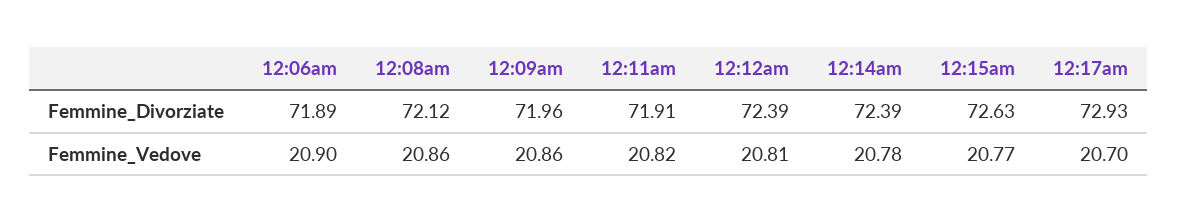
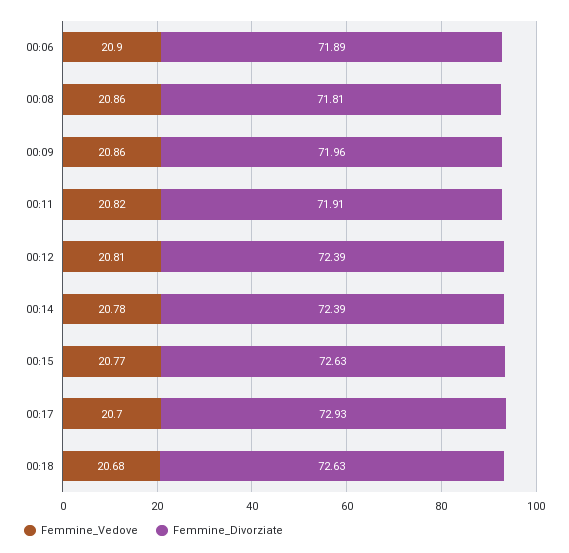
Femmine_Divorziate, 12:08am: 72.12 -> 71.81
Femmine_Vedove, 00:18: none -> 20.68
Femmine_Divorziate, 00:18: none -> 72.63

